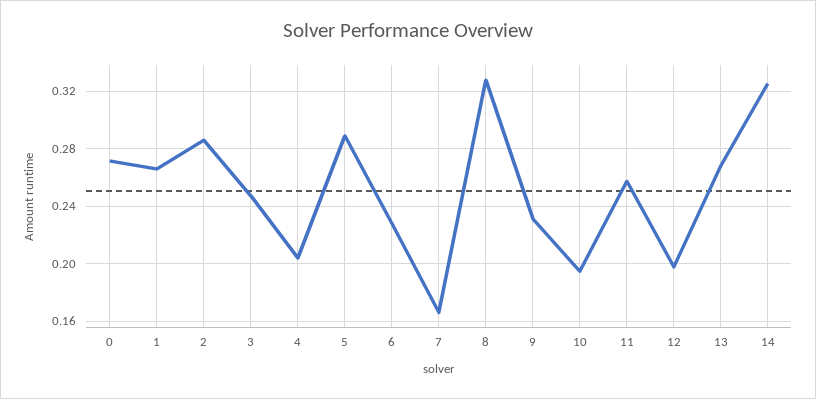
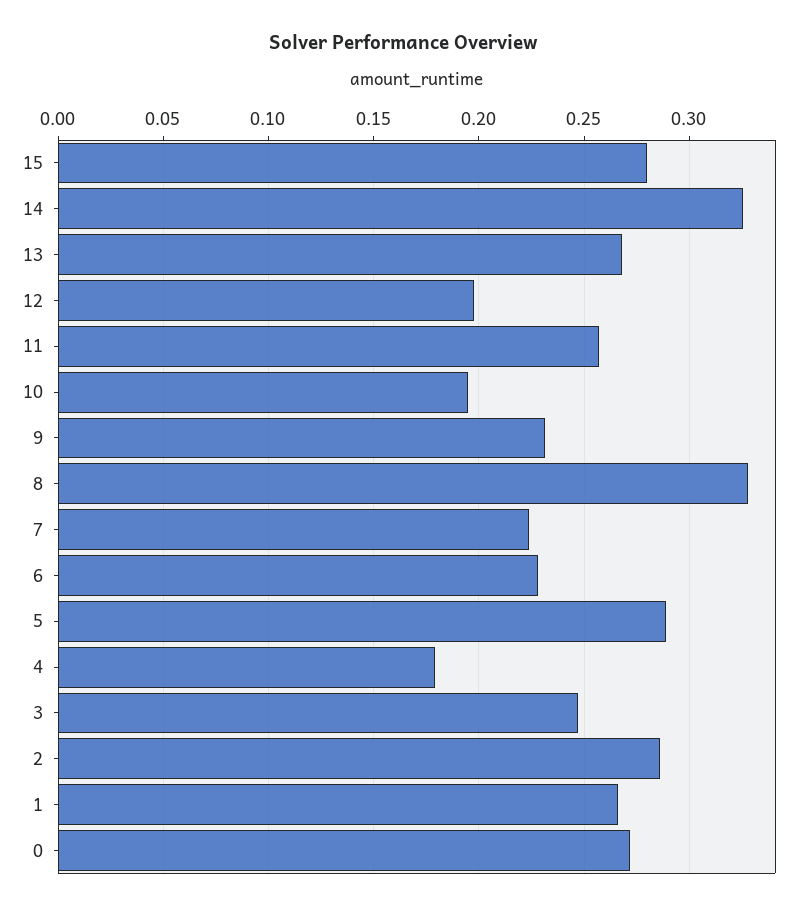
4: 0.205 -> 0.18
7: 0.165 -> 0.225
15: none -> 0.28

